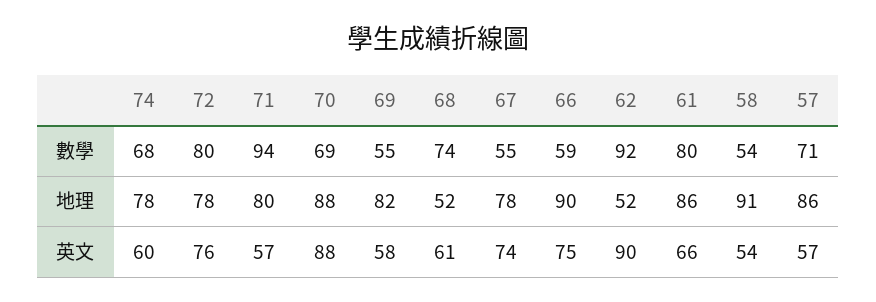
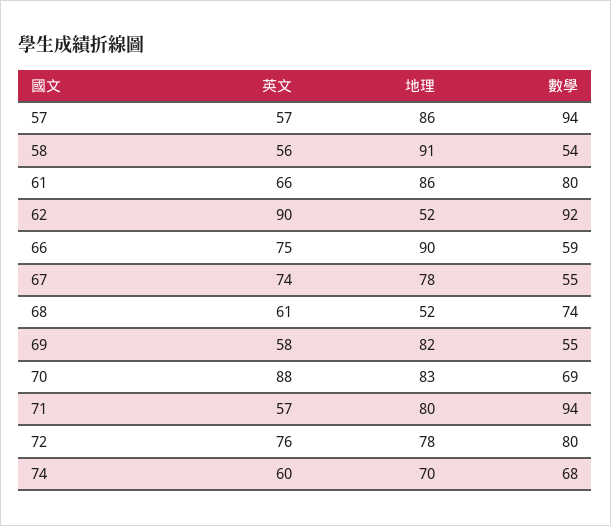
57, 數學: 71 -> 94
74, 地理: 78 -> 70
70, 地理: 88 -> 83
58, 英文: 54 -> 56

